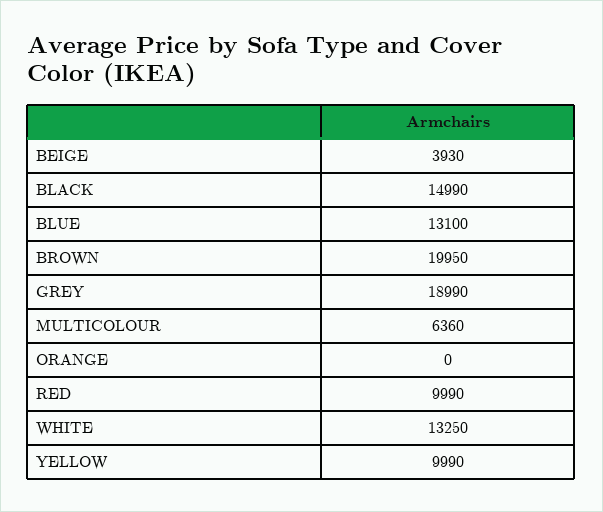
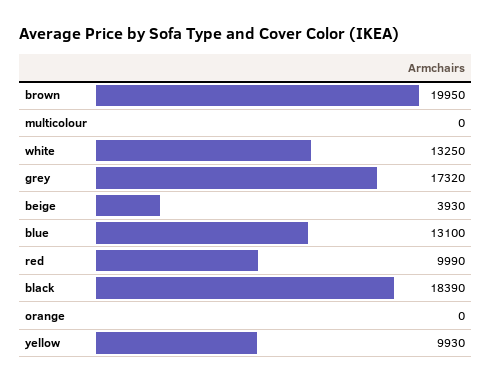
BLACK: 14990 -> 18390
GREY: 18990 -> 17320
MULTICOLOUR: 6360 -> 0
YELLOW: 9990 -> 9930

